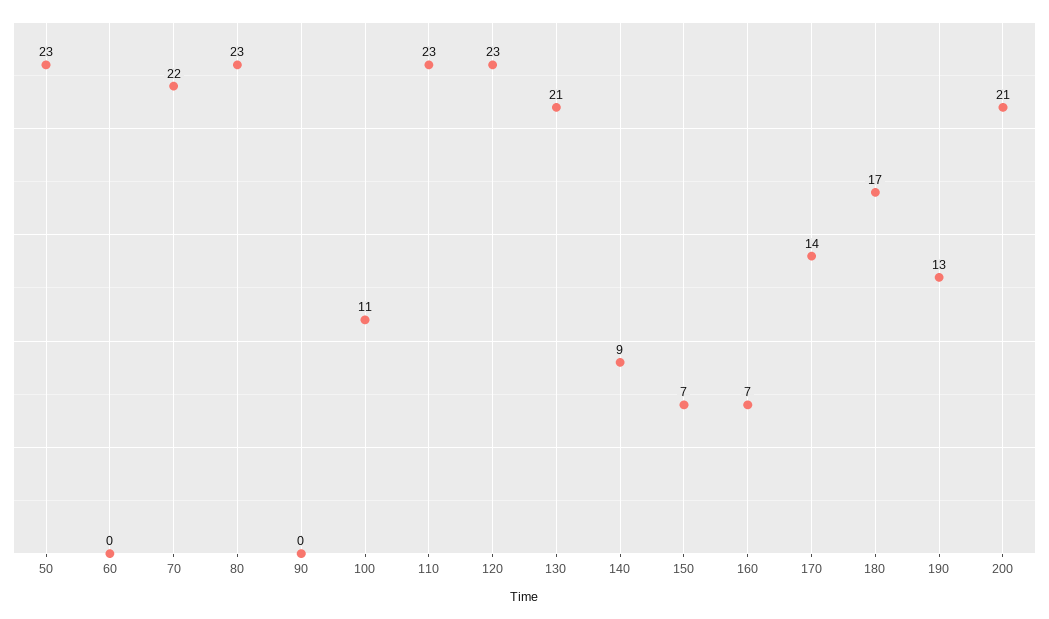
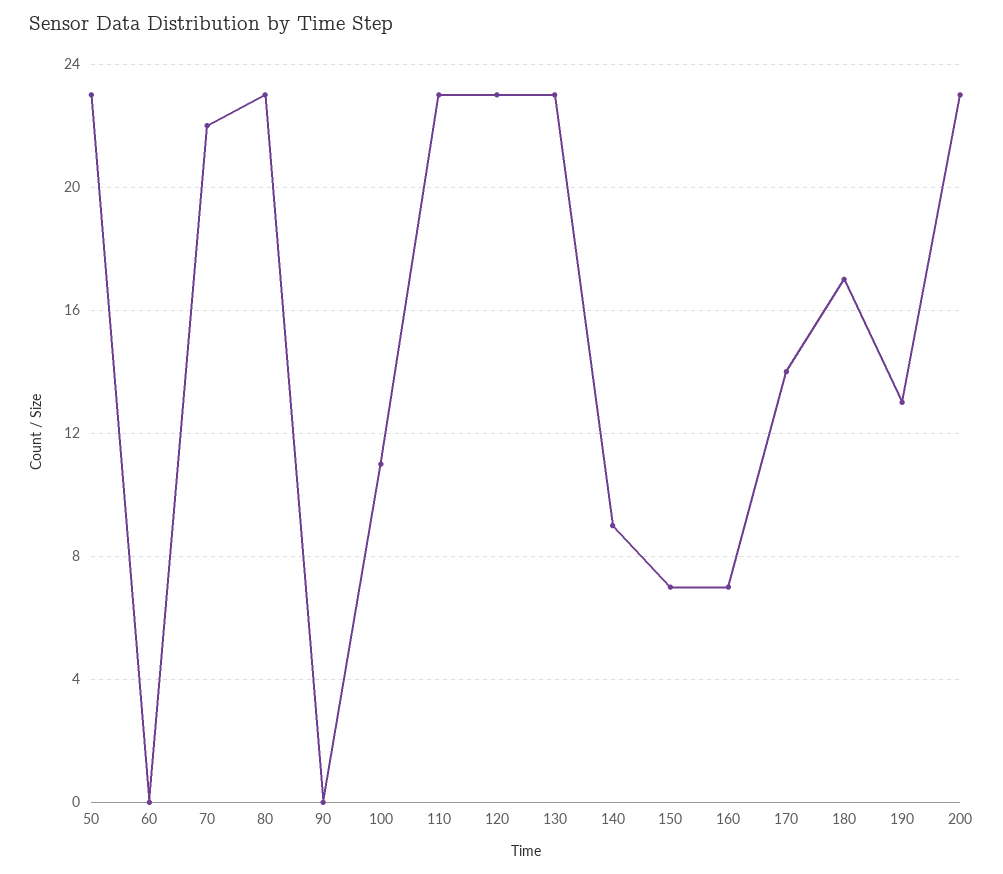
130: 21 -> 23
200: 21 -> 23

